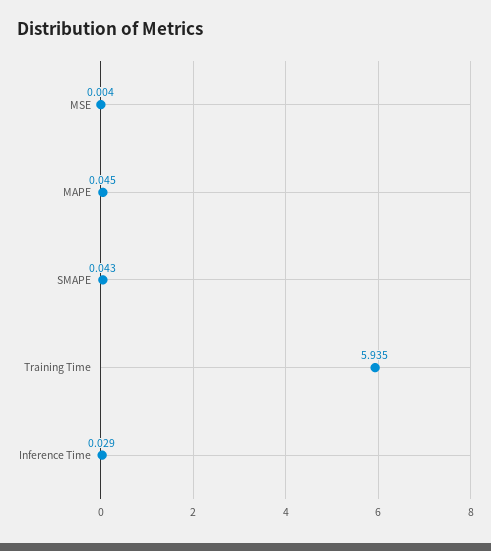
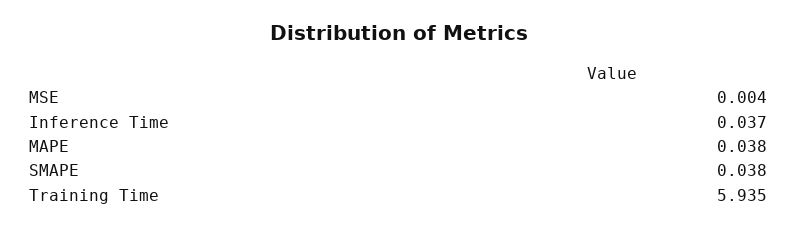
MAPE: 0.045 -> 0.038
SMAPE: 0.043 -> 0.038
Inference Time: 0.029 -> 0.037

